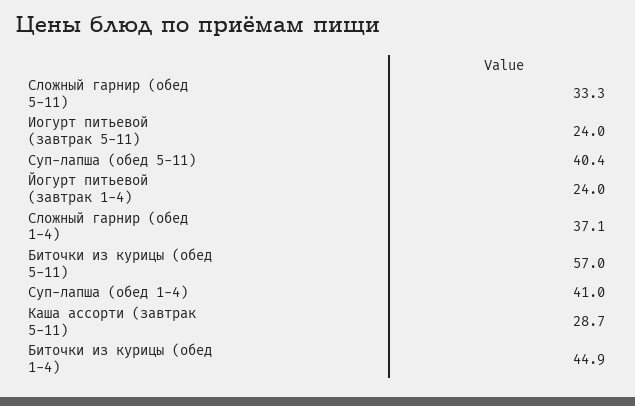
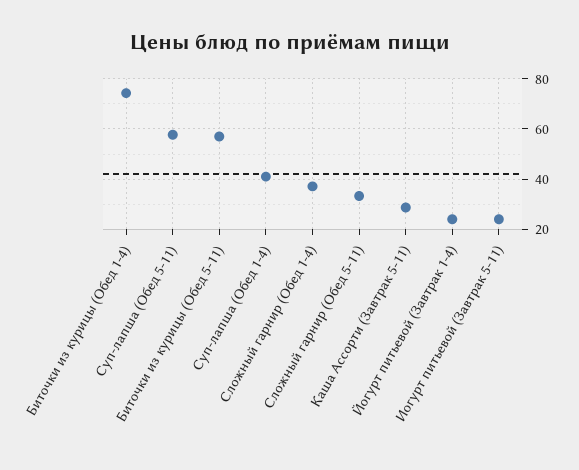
Суп-лапша (обед 5-11): 40.4 -> 57.5
Биточки из курицы (обед 1-4): 44.9 -> 75

